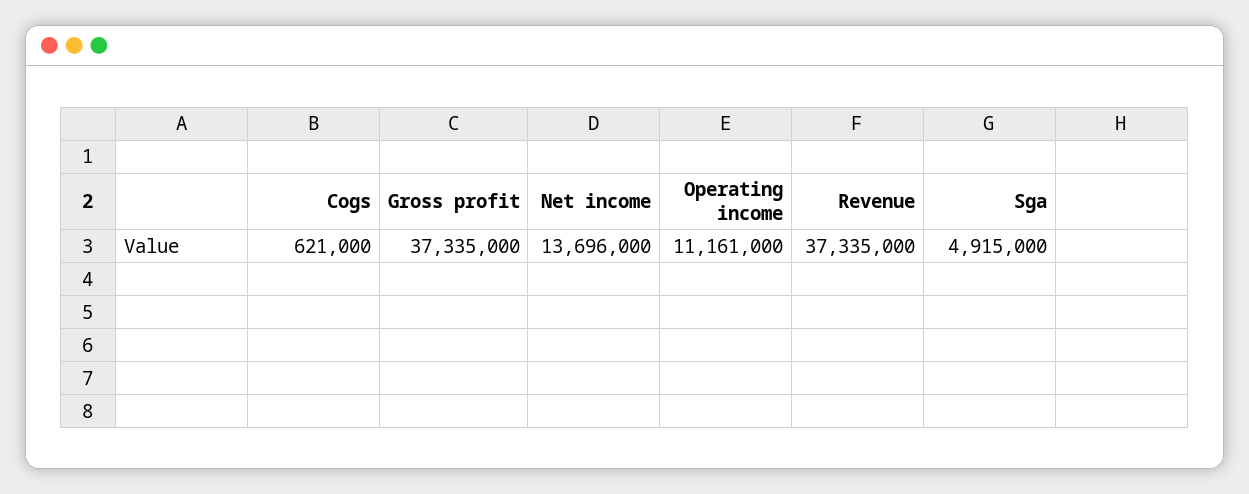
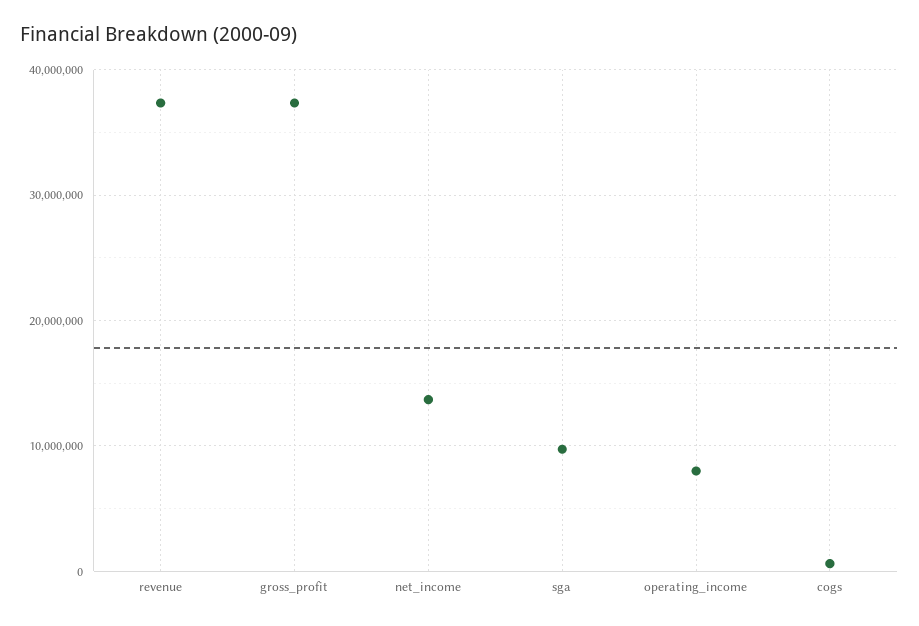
Operating income: 11161000 -> 8000000
Sga: 4915000 -> 10000000

